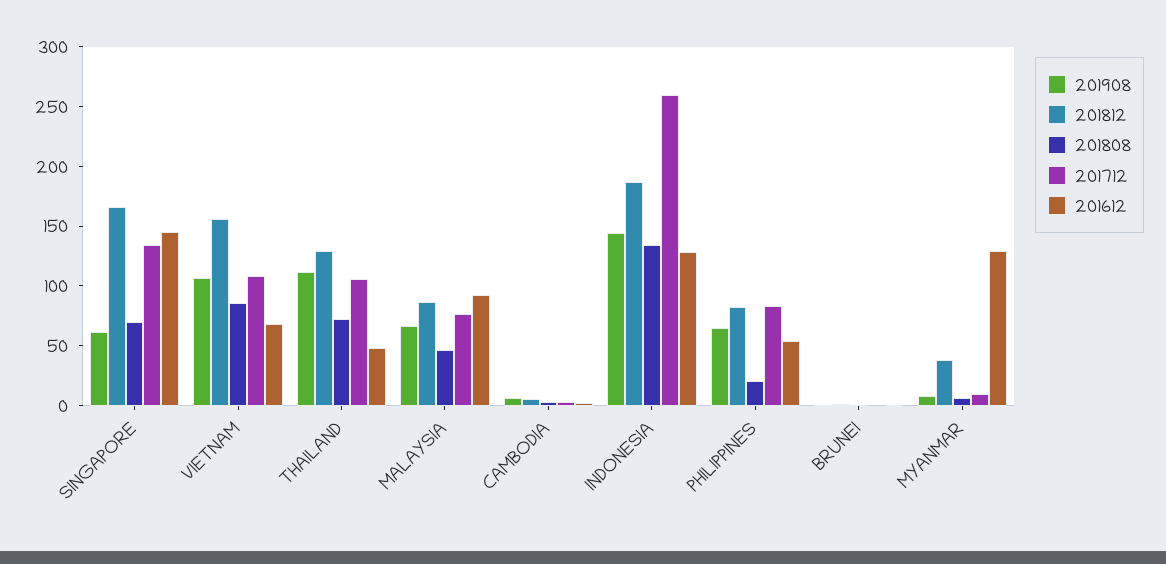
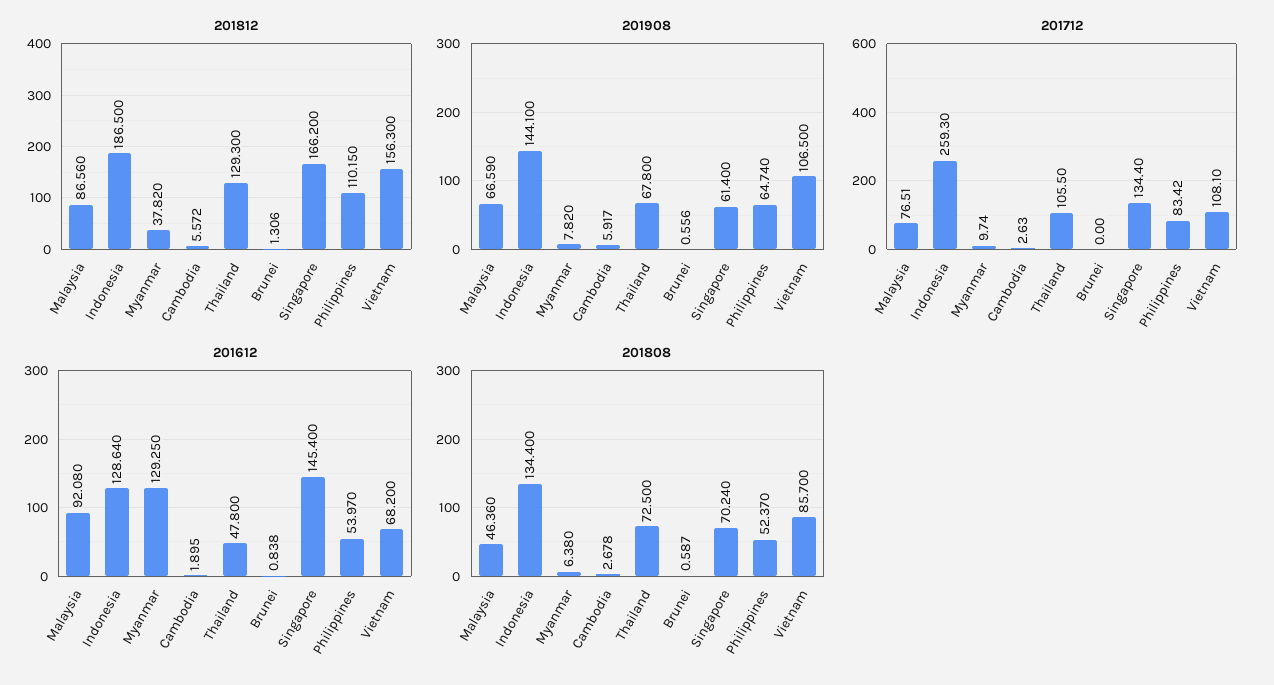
201908, THAILAND: 110 -> 67.8
201812, PHILIPPINES: 80 -> 110.15
201808, PHILIPPINES: 20 -> 52.37

